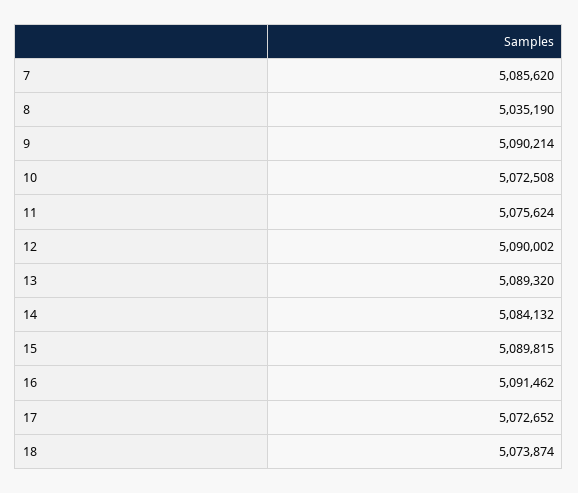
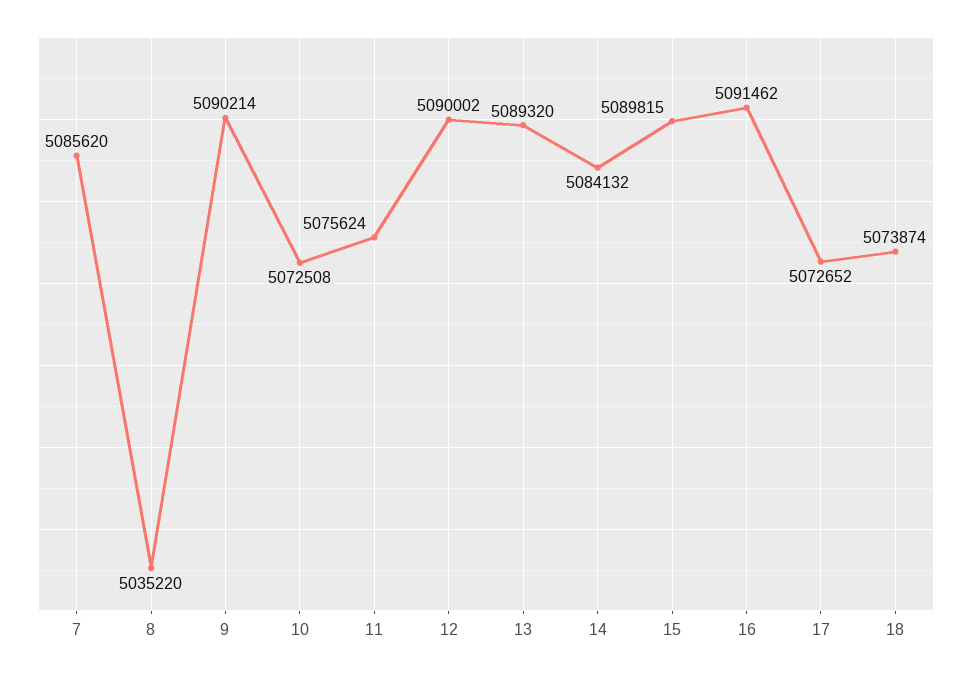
8: 5035190 -> 5035220

